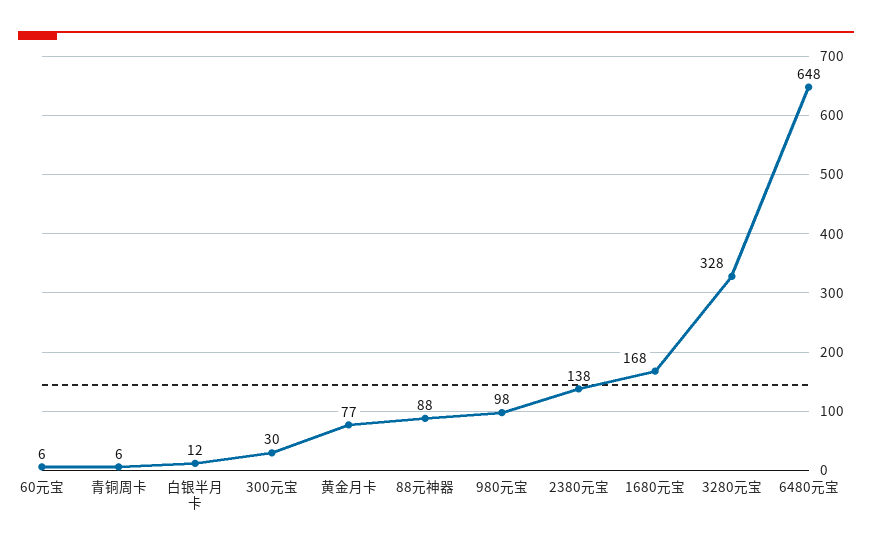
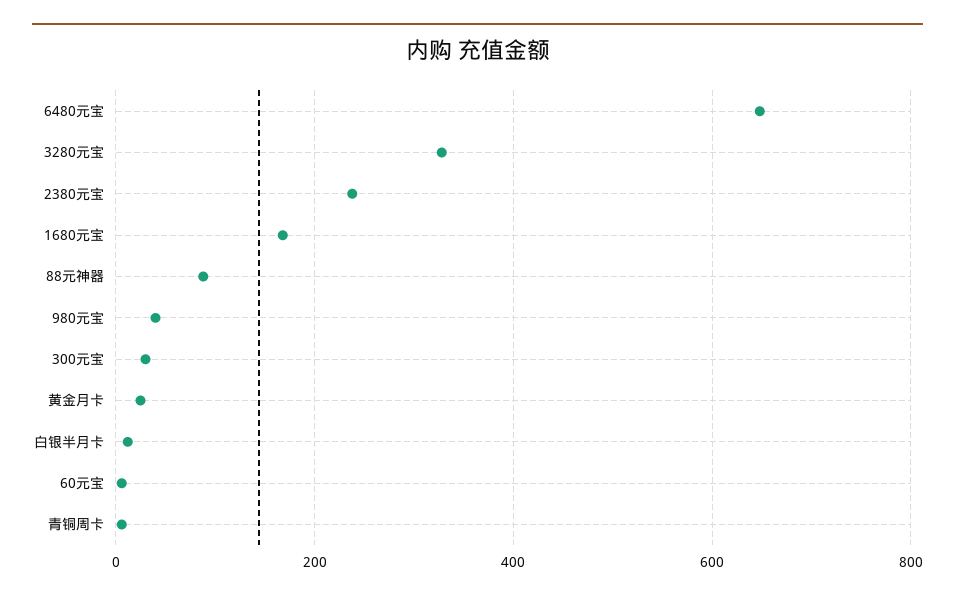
黄金月卡: 77 -> 20
980元宝: 98 -> 40
2380元宝: 138 -> 240

